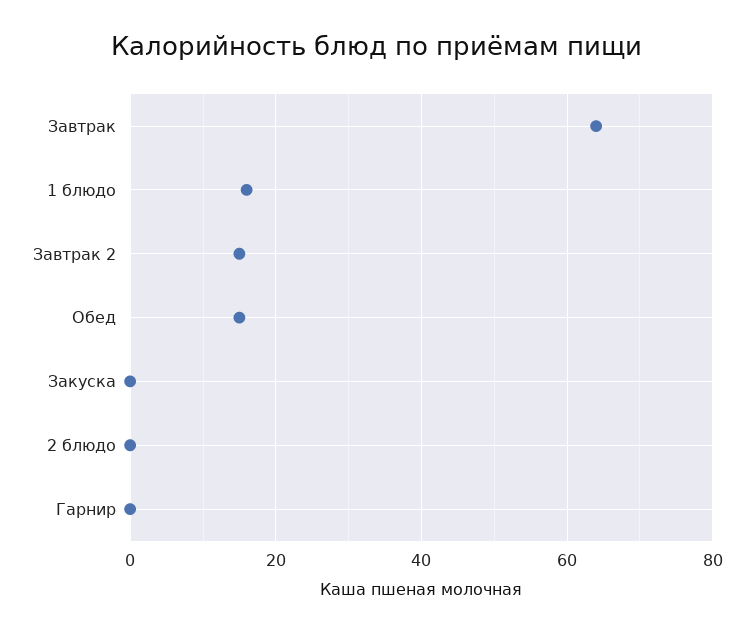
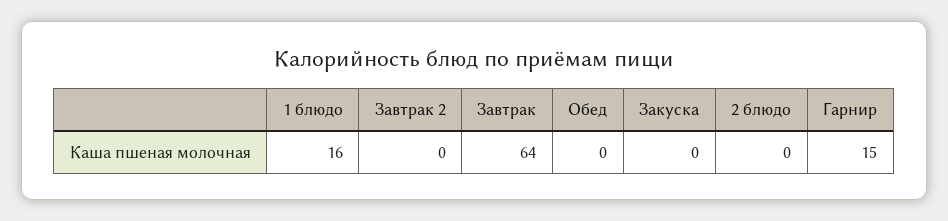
Завтрак 2: 15 -> 0
Обед: 15 -> 0
Гарнир: 0 -> 15

